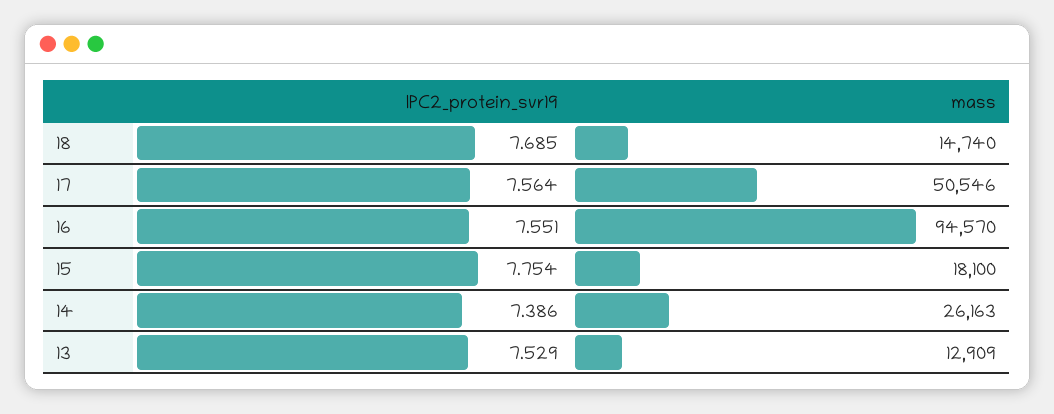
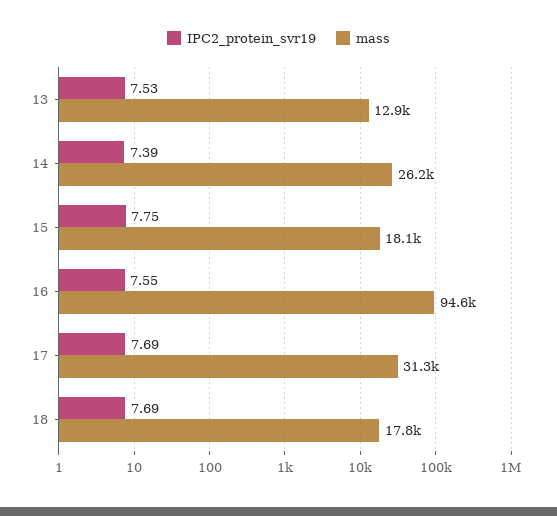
mass, 18: 14740 -> 17800
IPC2_protein_svr19, 17: 7.564 -> 7.69
mass, 17: 50546 -> 31300

